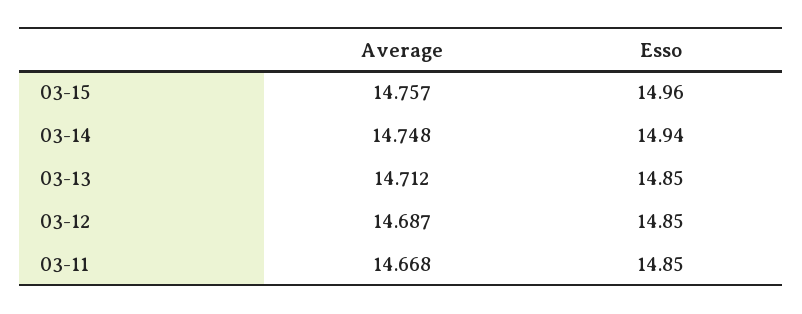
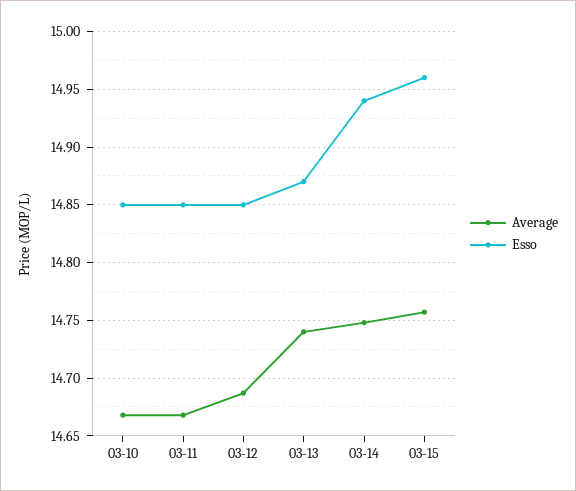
Average, 03-13: 14.712 -> 14.74
Esso, 03-13: 14.85 -> 14.87
Average, 03-10: none -> 14.67
Esso, 03-10: none -> 14.85

